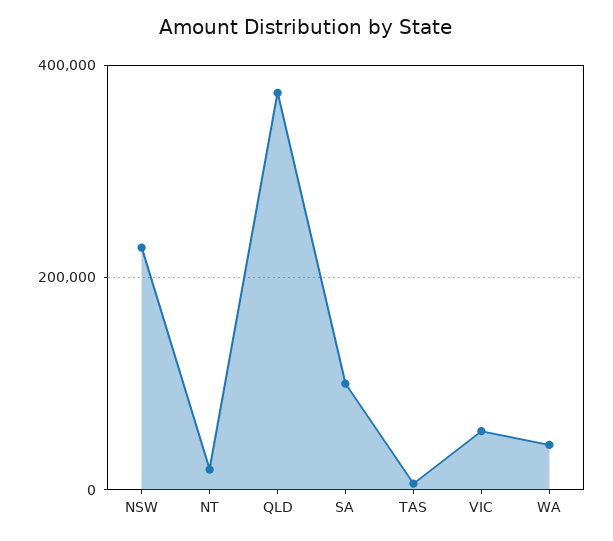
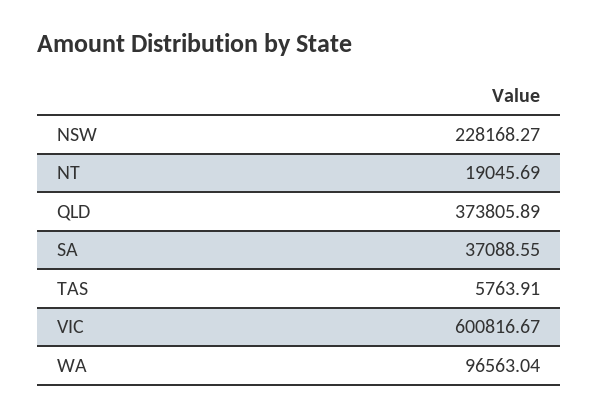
SA: 100000 -> 37088.55
VIC: 60000 -> 600816.67
WA: 40000 -> 96563.04

